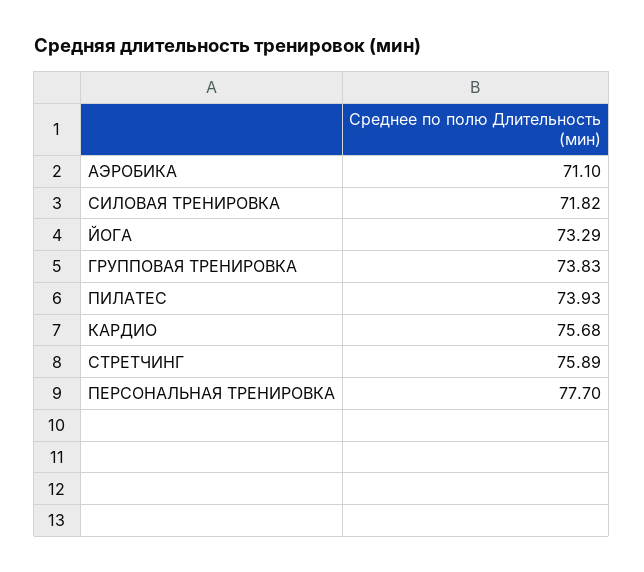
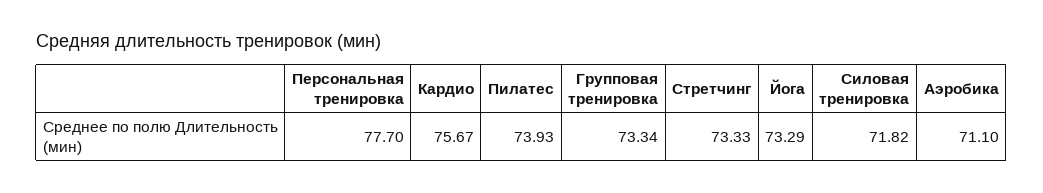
ГРУППОВАЯ ТРЕНИРОВКА: 73.83 -> 73.34
КАРДИО: 75.68 -> 75.67
СТРЕТЧИНГ: 75.89 -> 73.33

